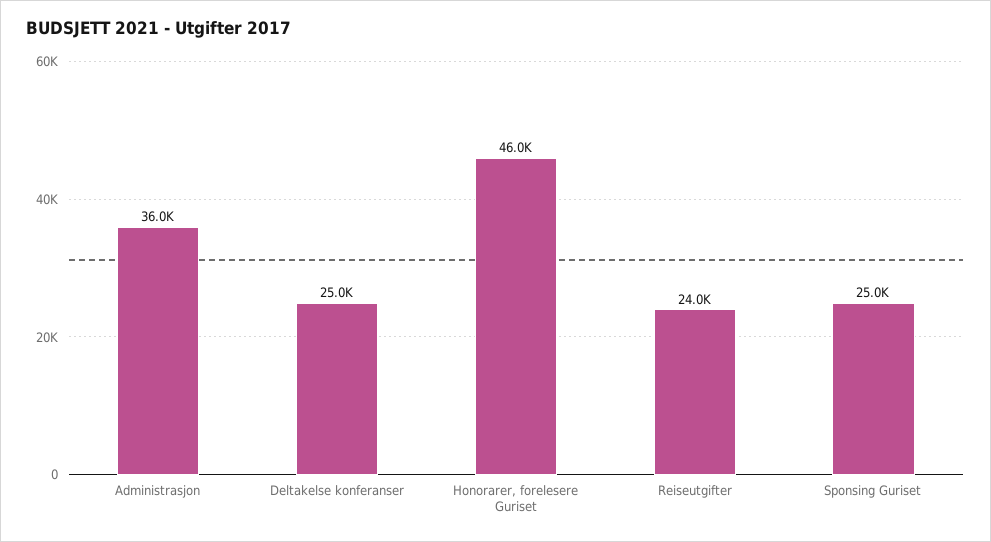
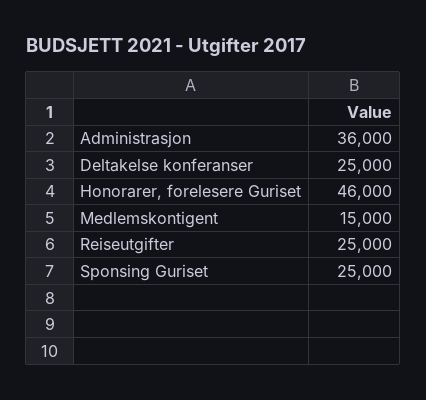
Reiseutgifter: 24000 -> 25000
Medlemskontigent: none -> 15000

